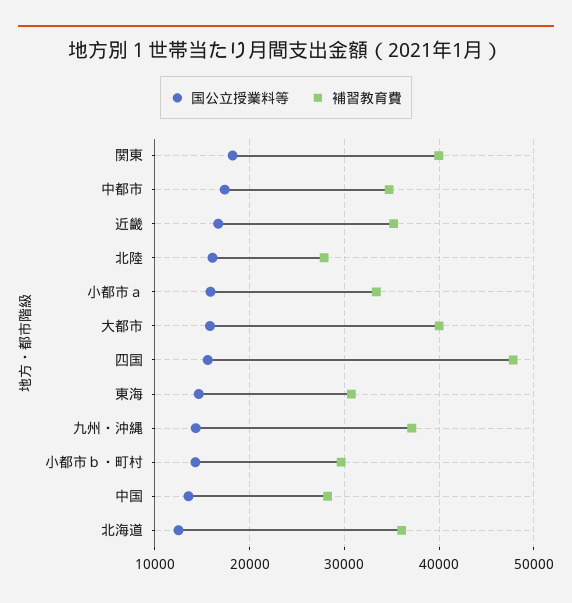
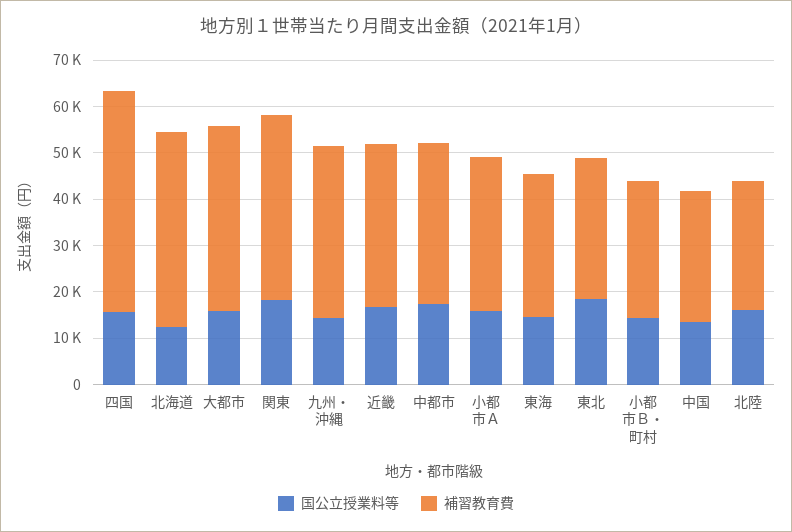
補習教育費, 北海道: 36000 -> 42000
国公立授業料等, 東北: none -> 18000
補習教育費, 東北: none -> 30000

